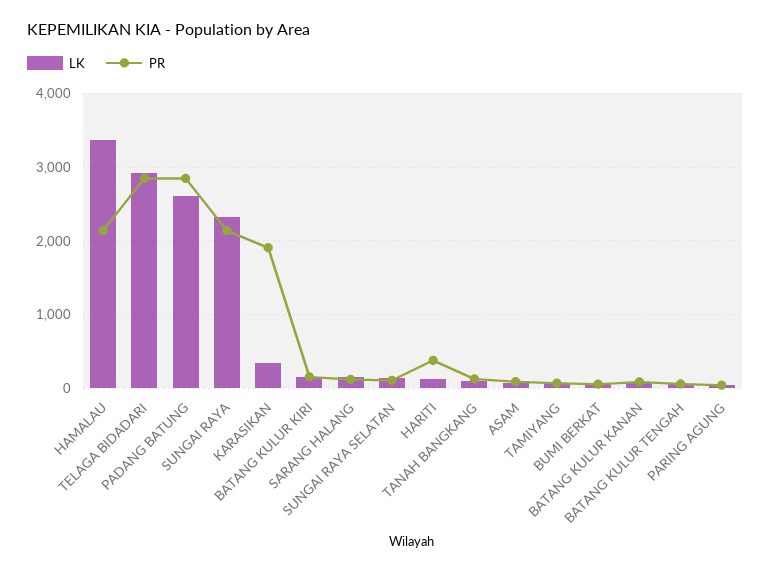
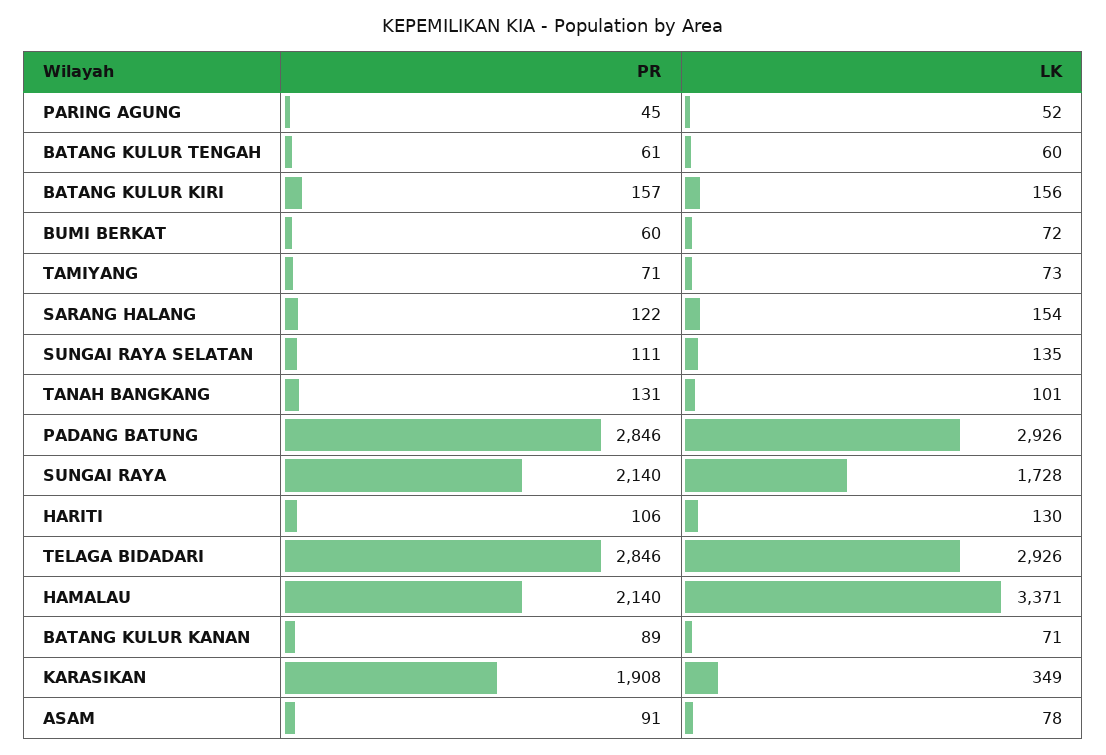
LK, PADANG BATUNG: 2600 -> 2926
LK, SUNGAI RAYA: 2300 -> 1728
PR, HARITI: 400 -> 106

